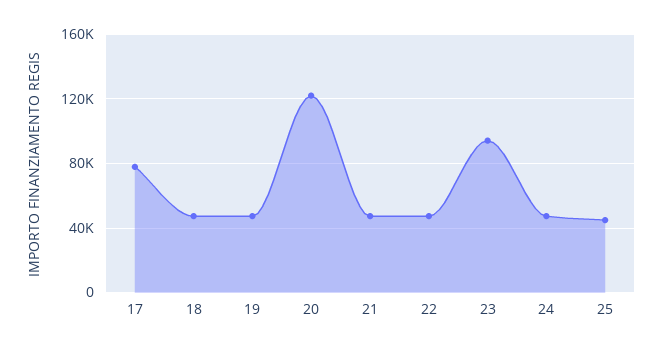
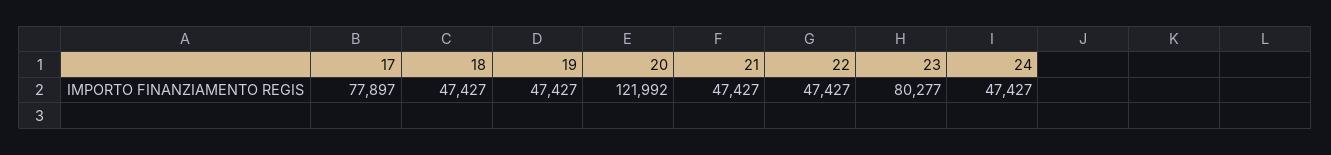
23: 95000 -> 80277
25: 45000 -> none

